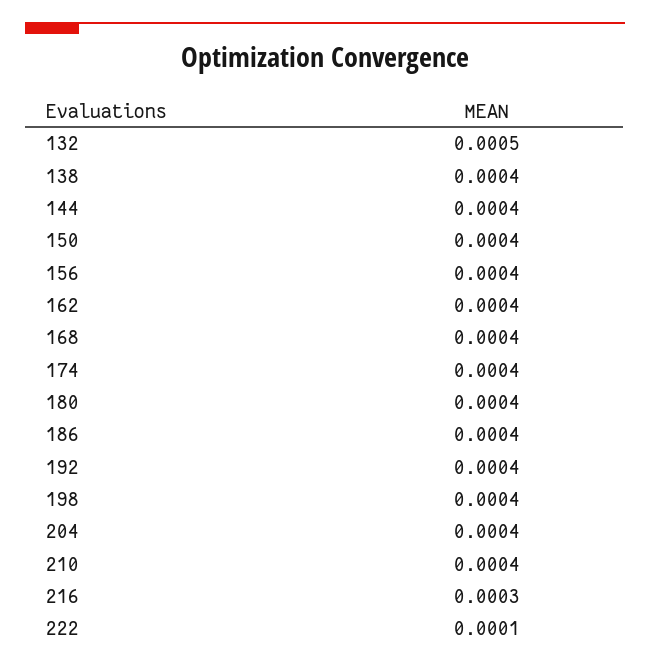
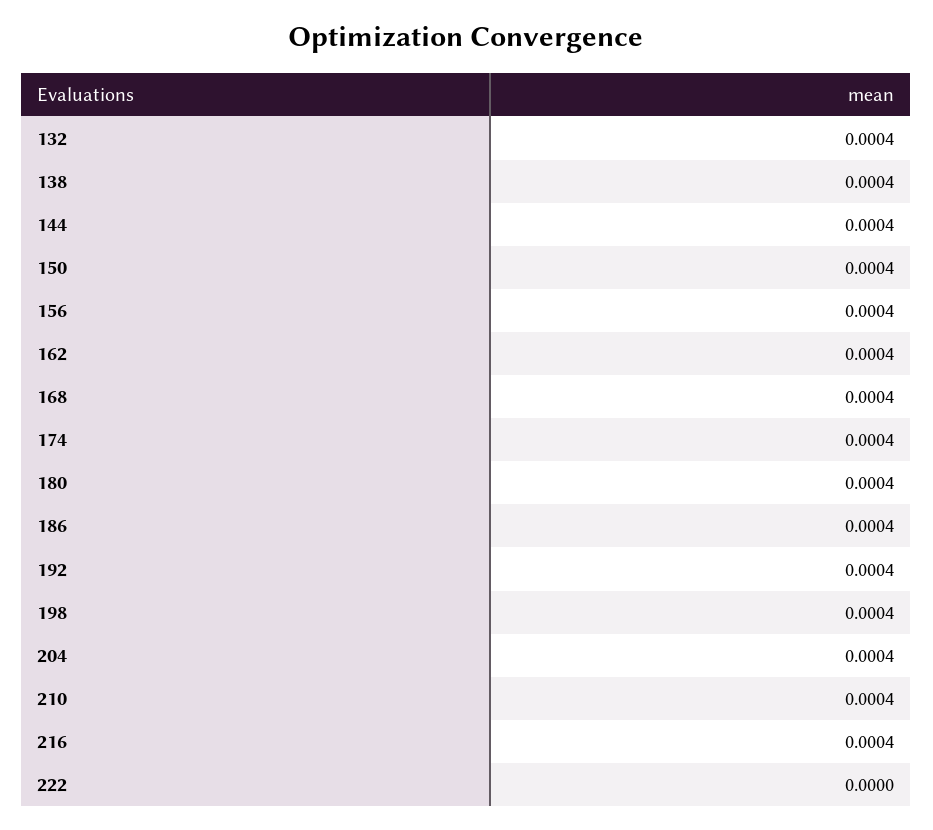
132: 0.0005 -> 0.0004
216: 0.0003 -> 0.0004
222: 0.0001 -> 0

